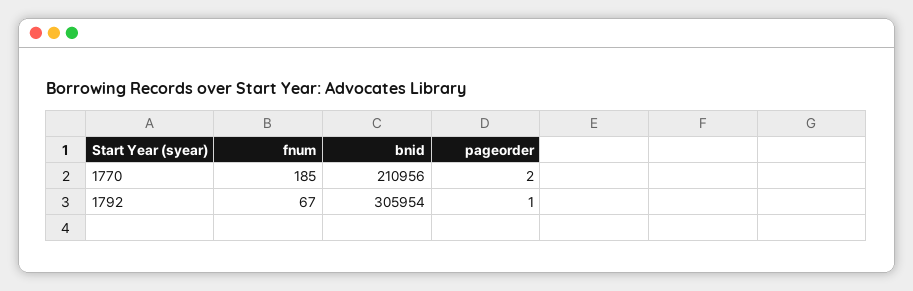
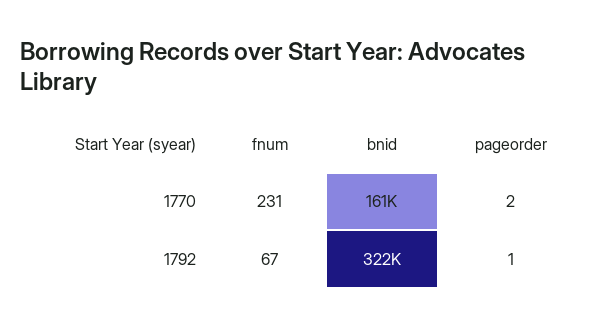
fnum, 1770: 185 -> 231
bnid, 1770: 210956 -> 161000
bnid, 1792: 305954 -> 322000

